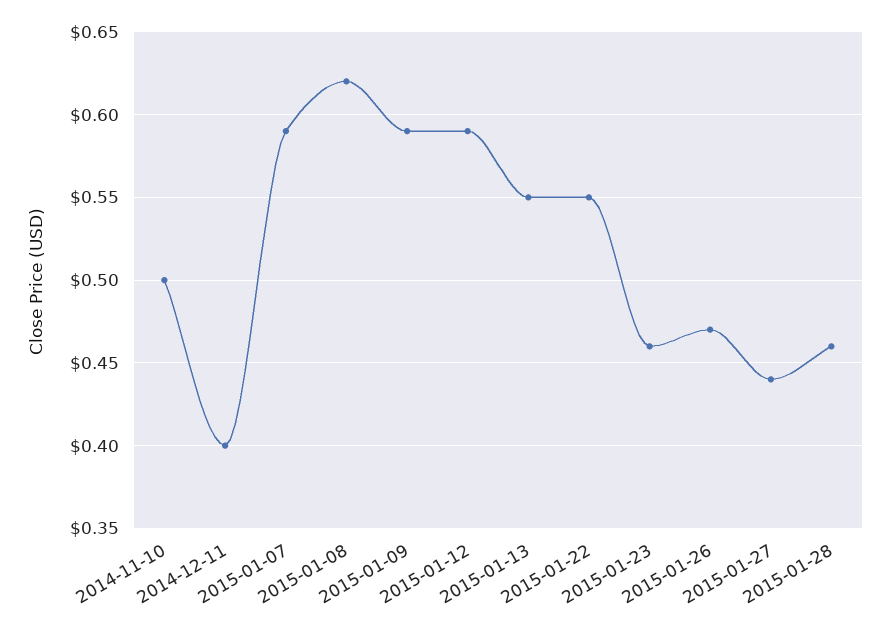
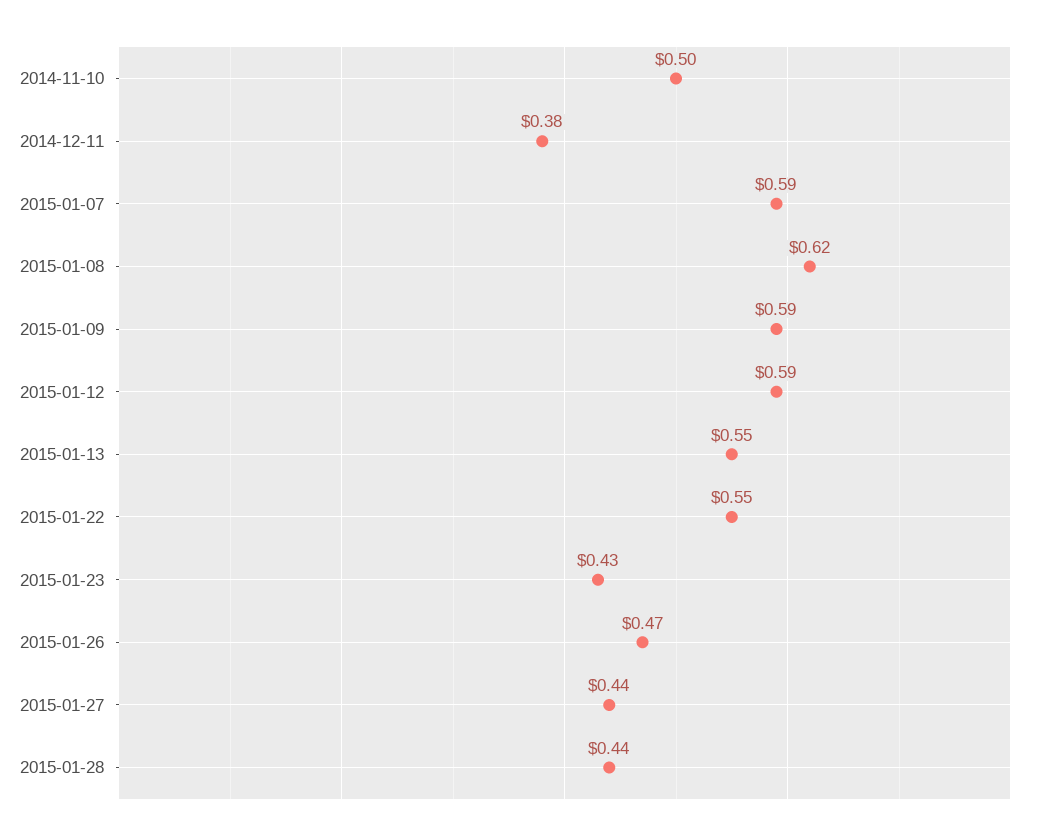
2014-12-11: 0.4 -> 0.38
2015-01-23: 0.46 -> 0.43
2015-01-28: 0.46 -> 0.44

